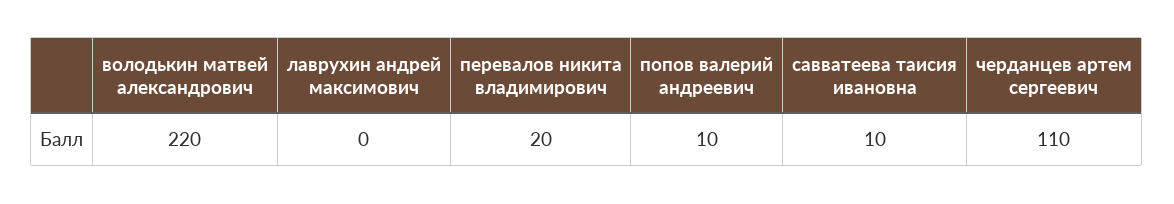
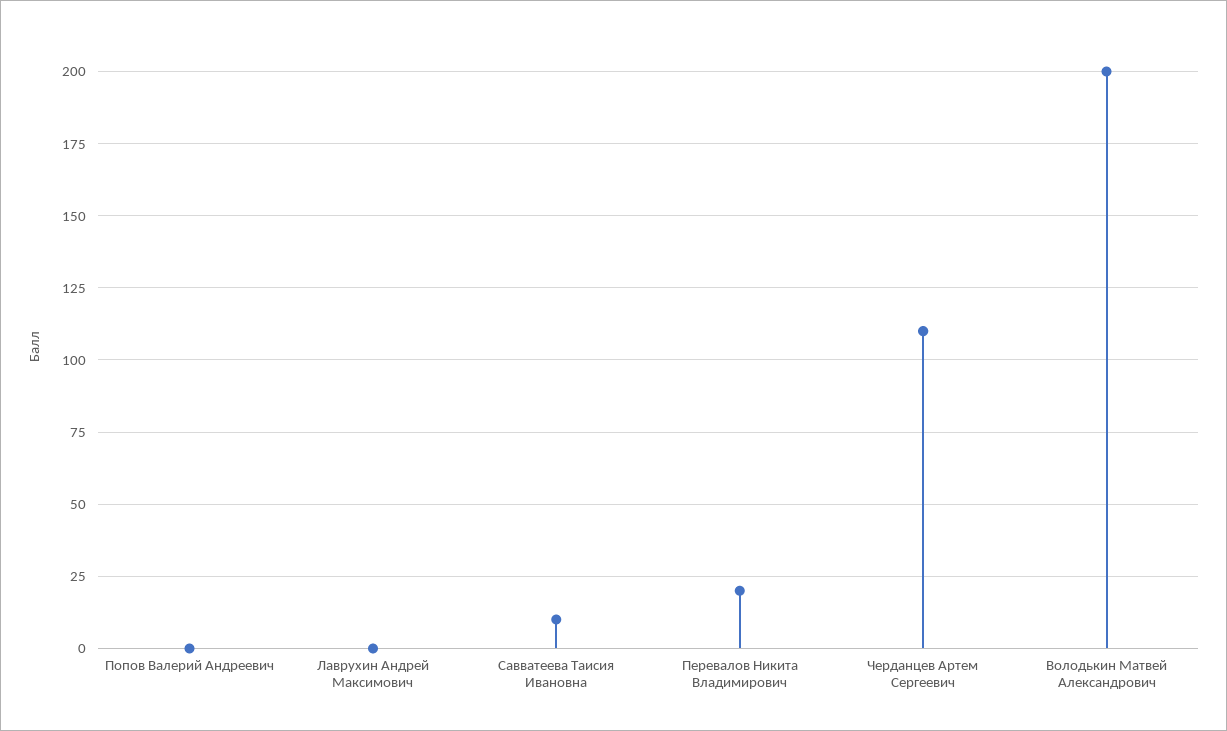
володькин матвей александрович: 220 -> 200
попов валерий андреевич: 10 -> 0

